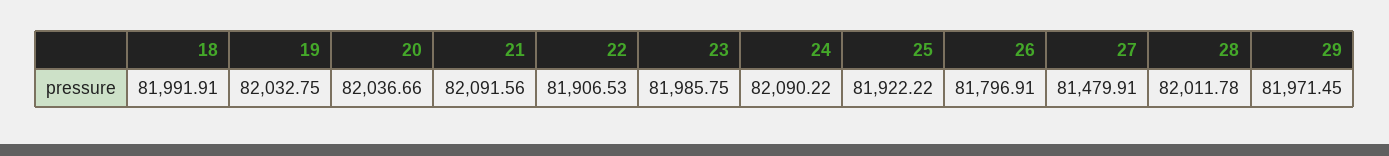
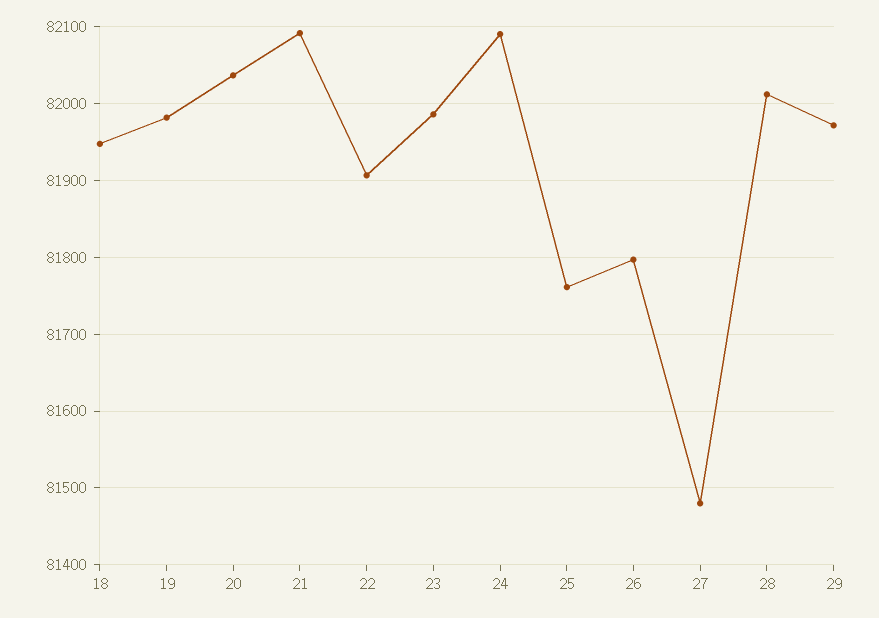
18: 81991.91 -> 81950
19: 82032.75 -> 81980
25: 81922.22 -> 81760

